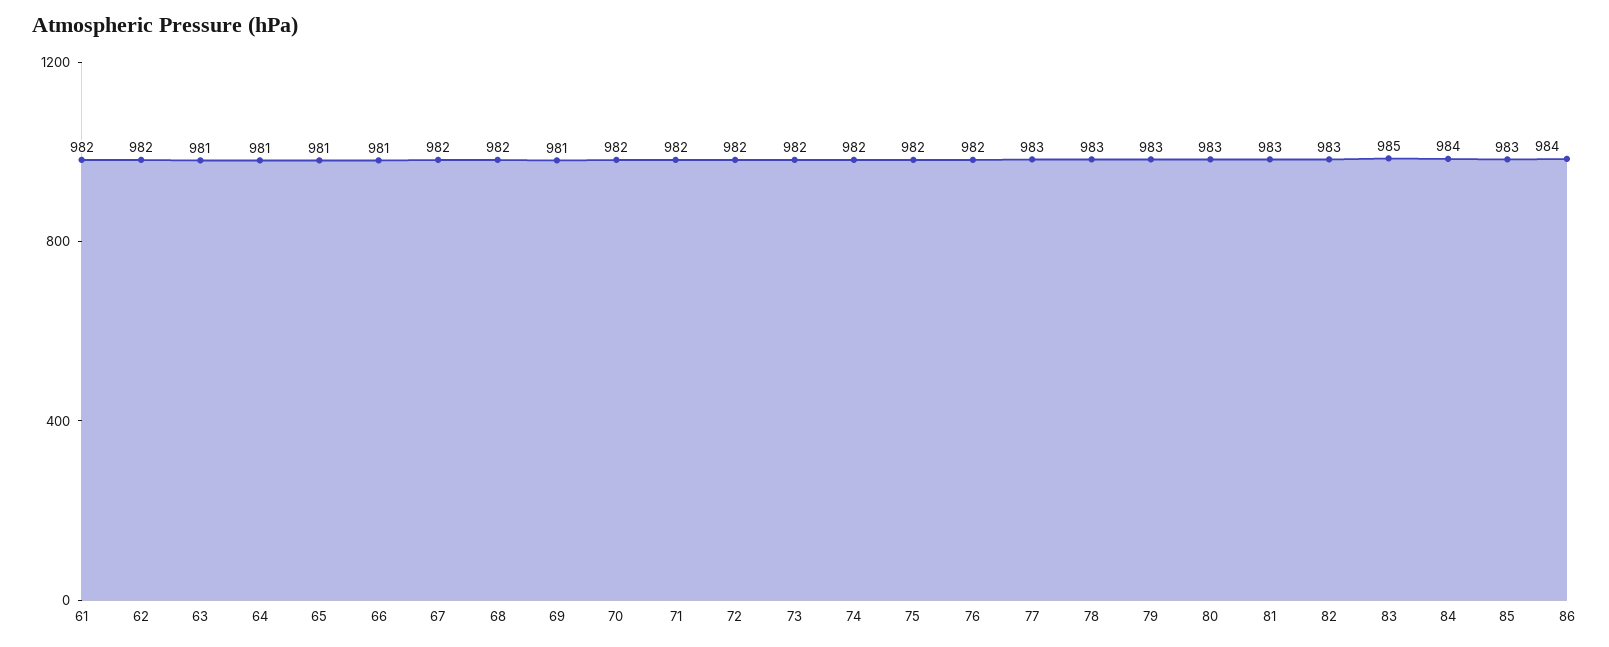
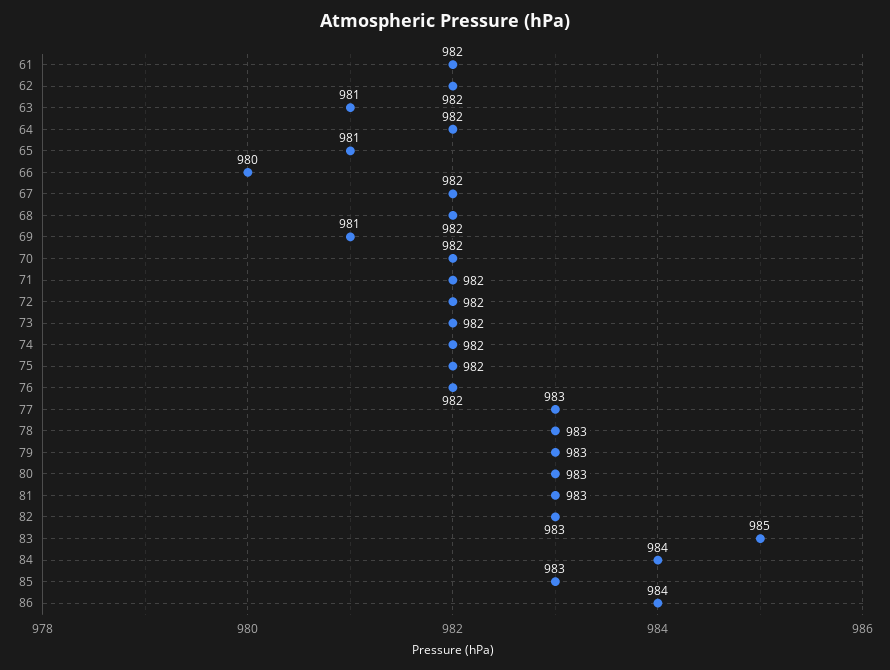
64: 981 -> 982
66: 981 -> 980

